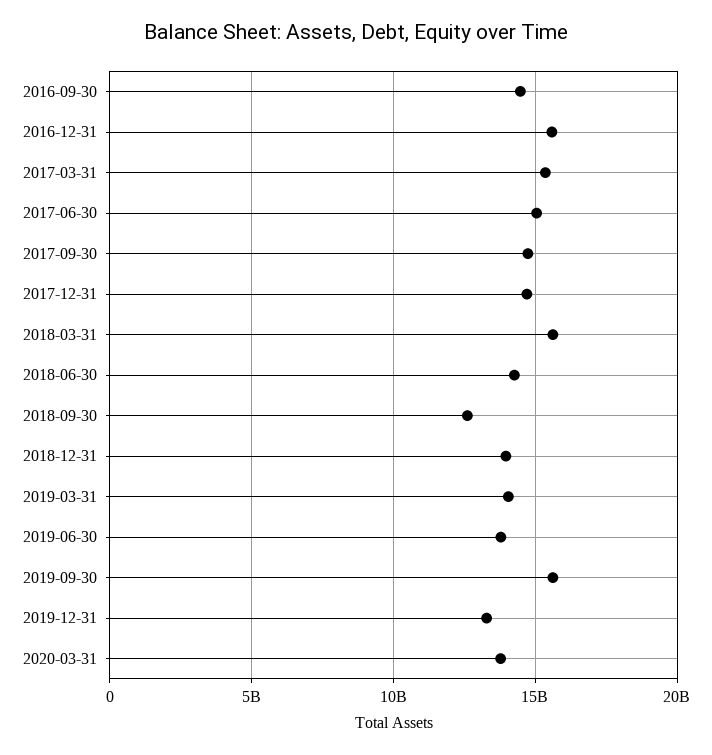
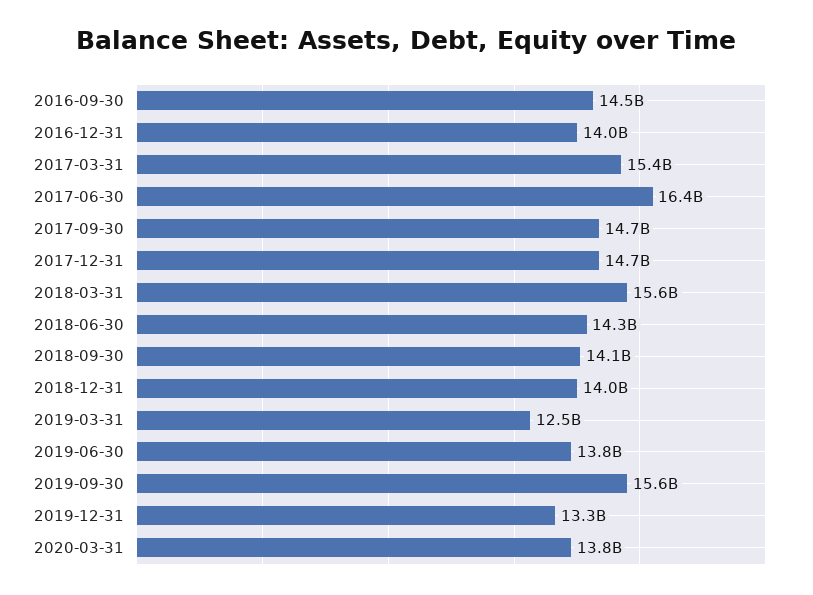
2016-12-31: 15500000000 -> 14000000000
2017-06-30: 15000000000 -> 16400000000
2018-09-30: 12500000000 -> 14100000000
2019-03-31: 14000000000 -> 12500000000

